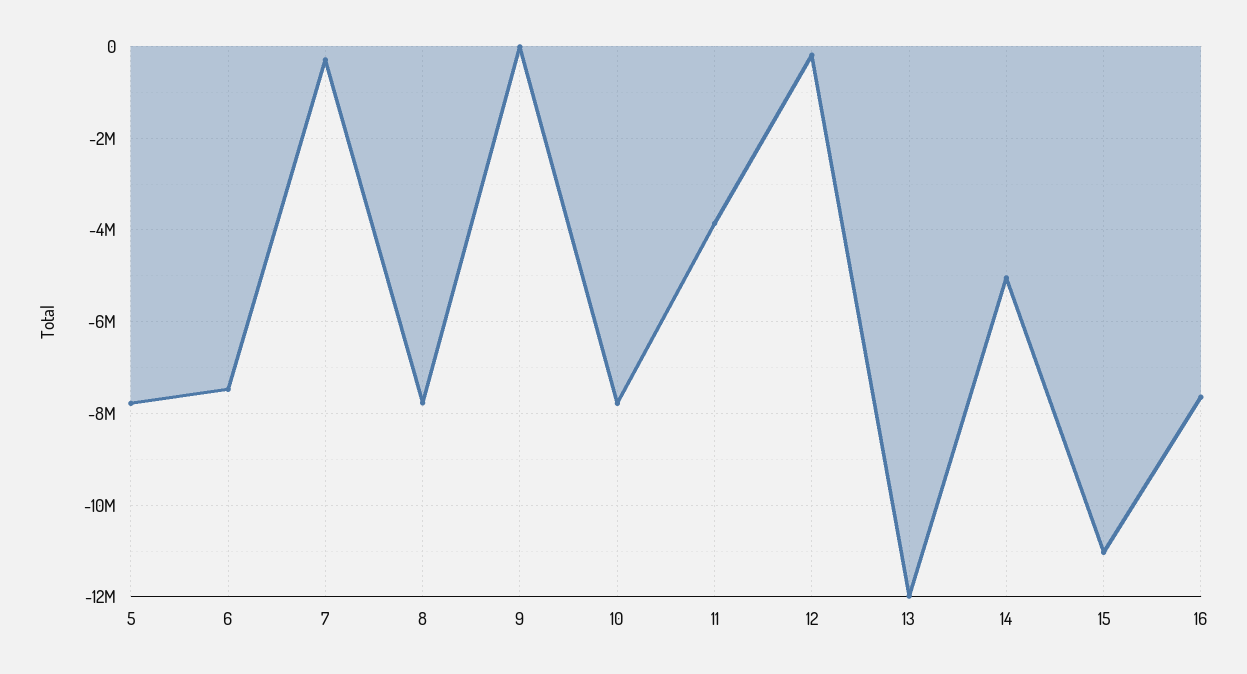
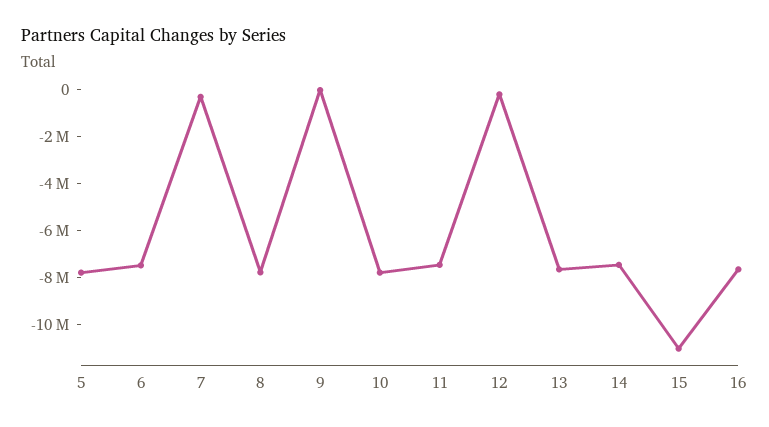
11: -3800000 -> -7500000
13: -12000000 -> -7500000
14: -5000000 -> -7500000

